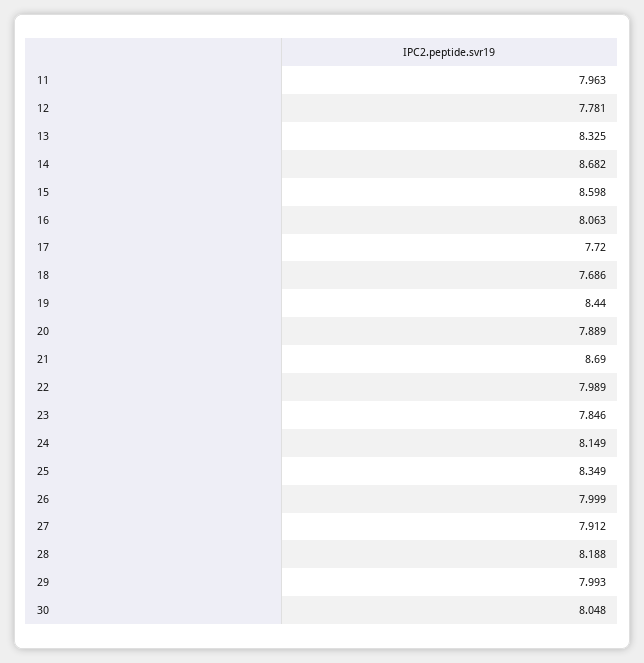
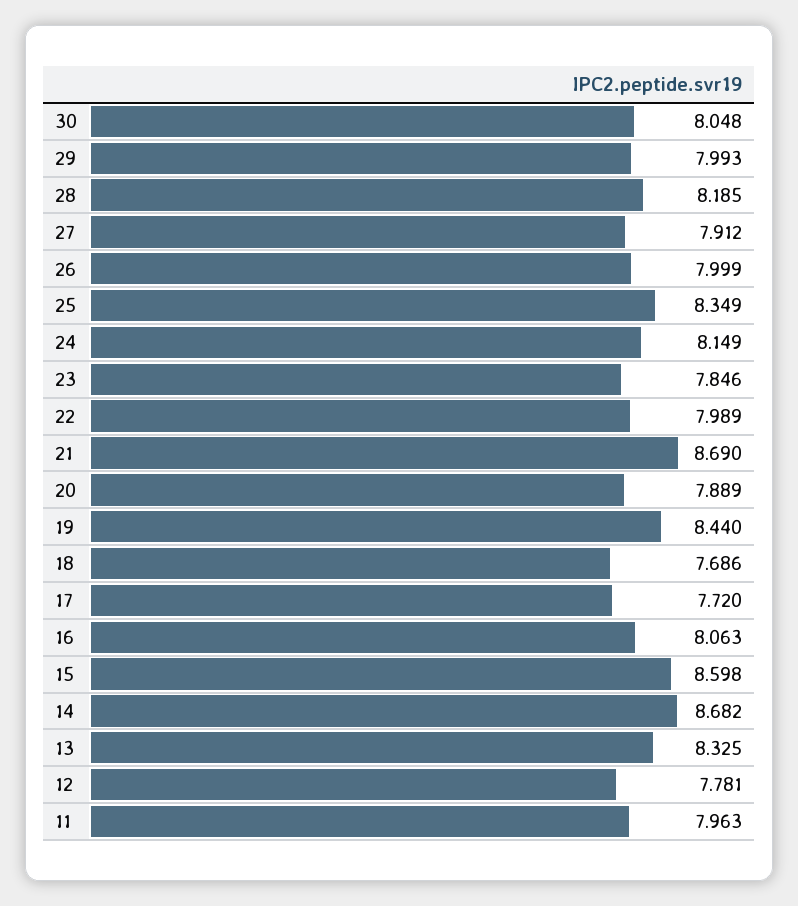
28: 8.188 -> 8.185

